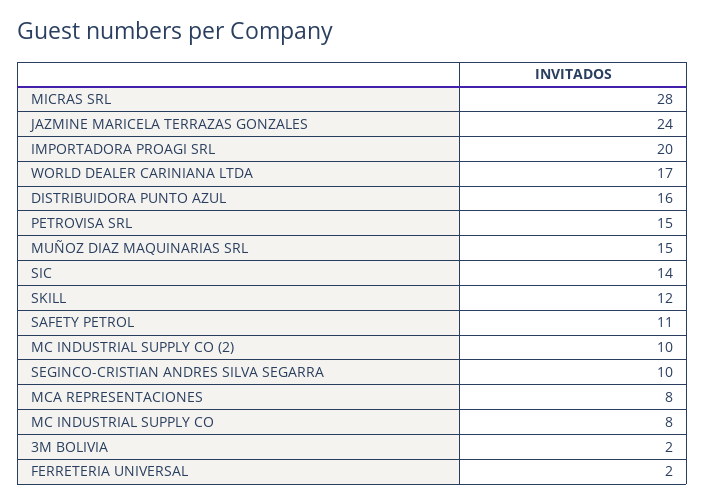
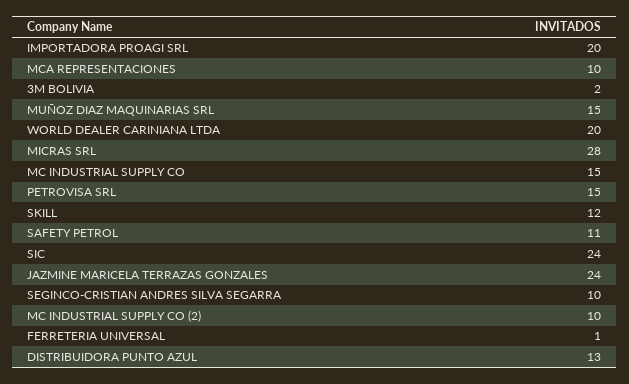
WORLD DEALER CARINIANA LTDA: 17 -> 20
DISTRIBUIDORA PUNTO AZUL: 16 -> 13
SIC: 14 -> 24
MCA REPRESENTACIONES: 8 -> 10
MC INDUSTRIAL SUPPLY CO: 8 -> 15
FERRETERIA UNIVERSAL: 2 -> 1

